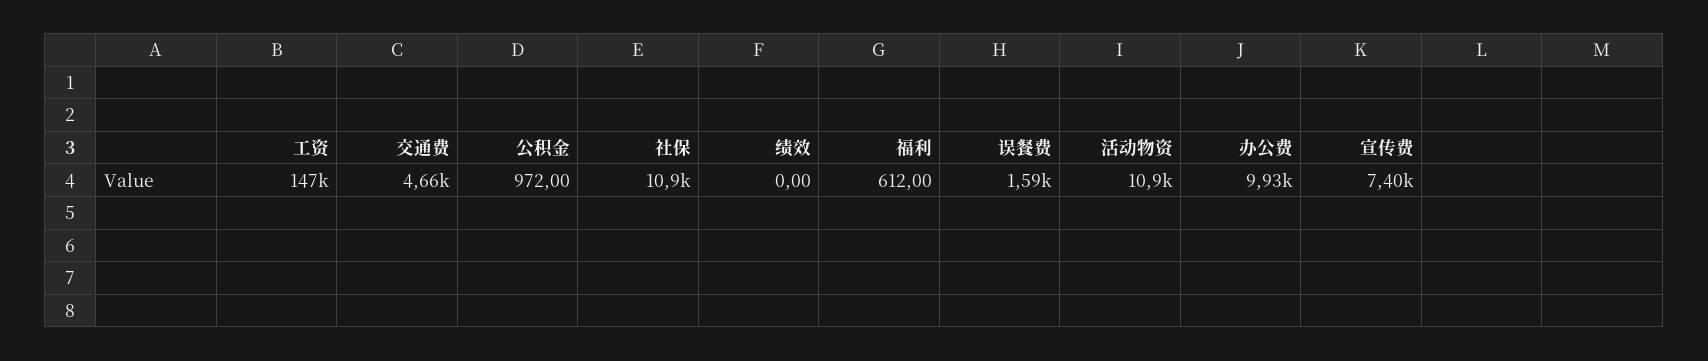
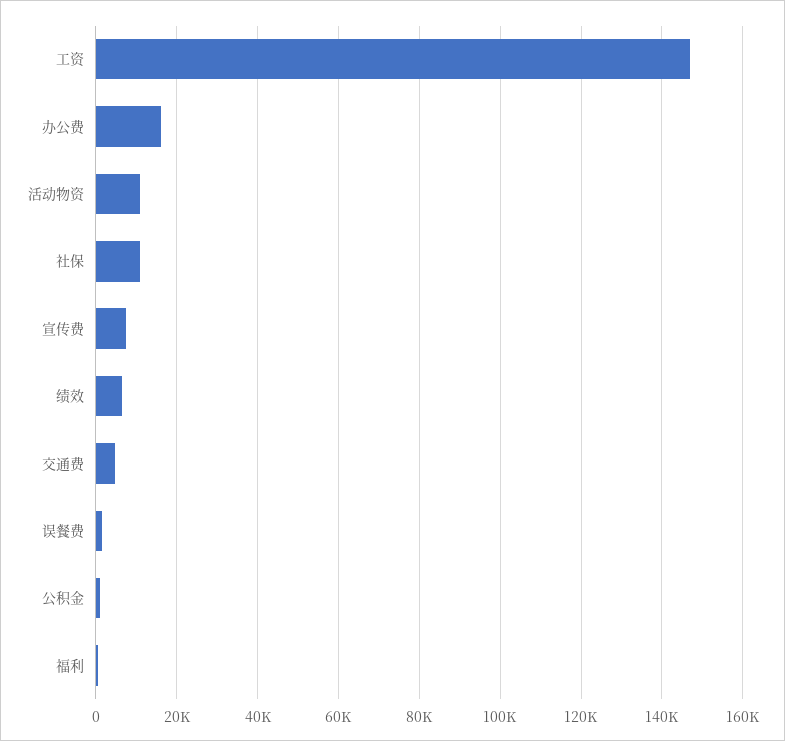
绩效: 0 -> 6000
办公费: 9930 -> 16000

